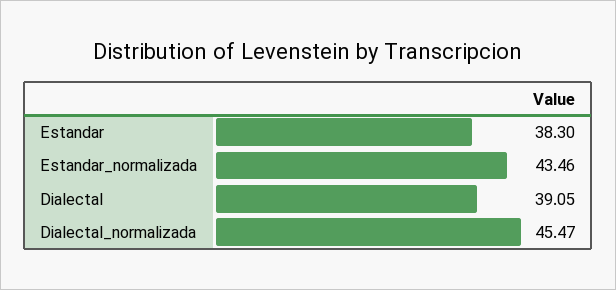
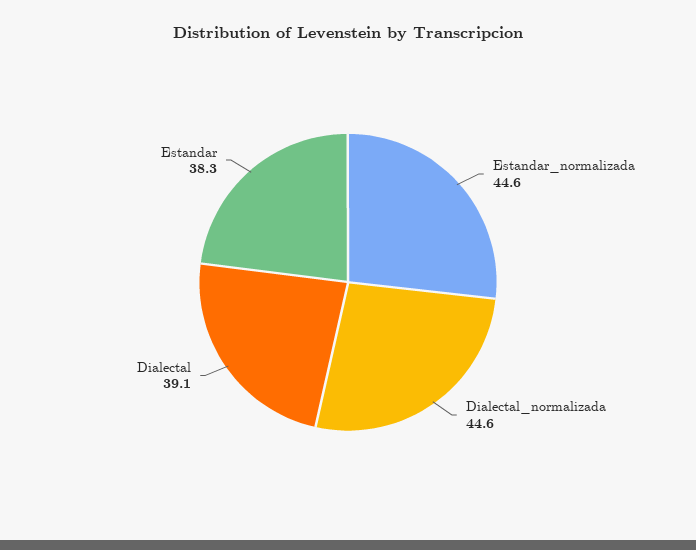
Estandar_normalizada: 43.46 -> 44.6
Dialectal_normalizada: 45.47 -> 44.6

